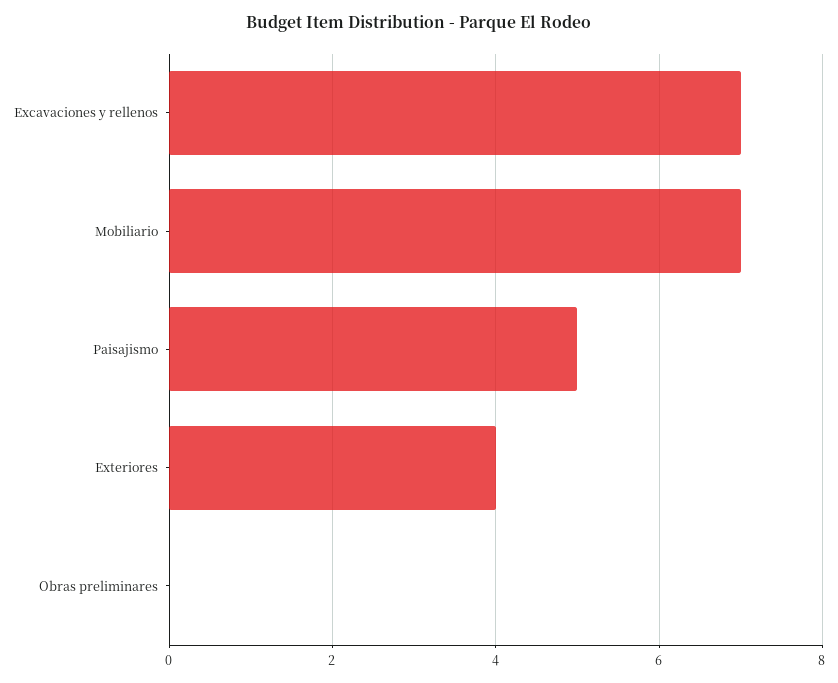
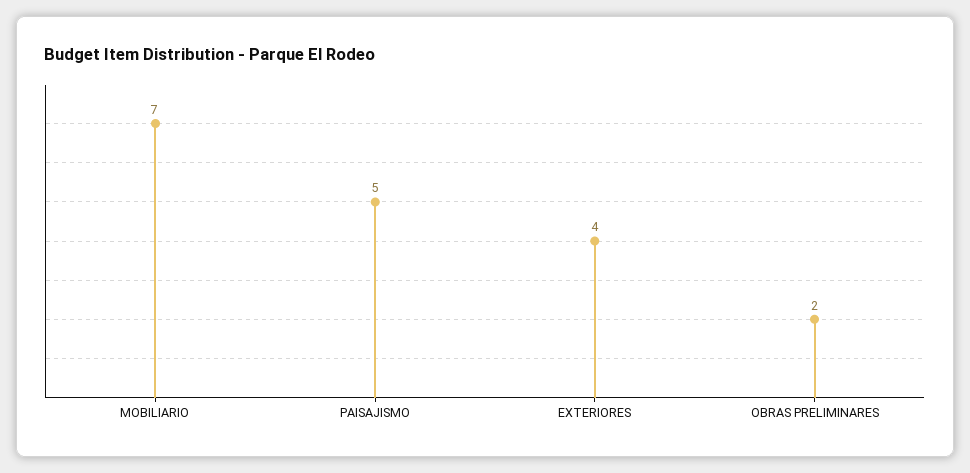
Excavaciones y rellenos: 7 -> none
Obras preliminares: 0 -> 2

